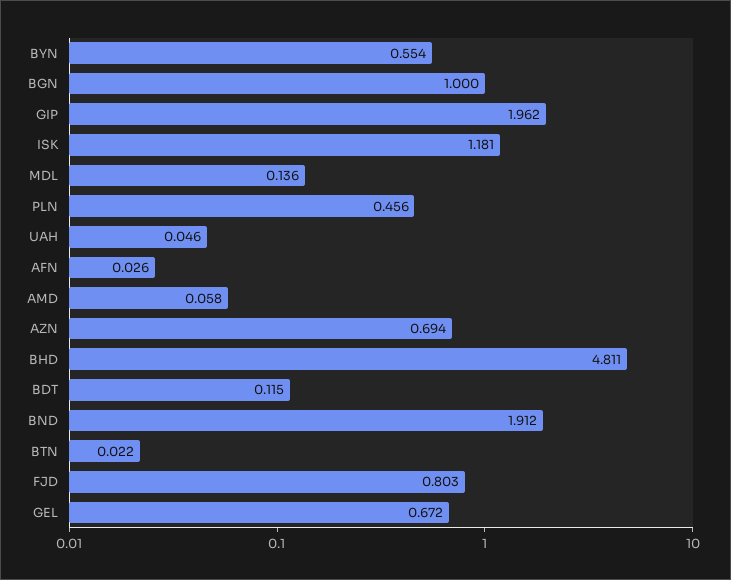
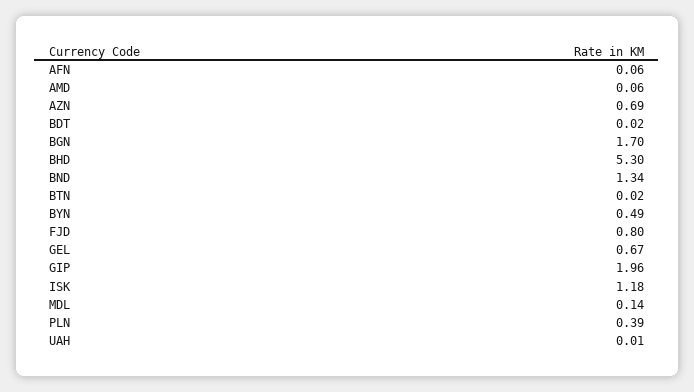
BYN: 0.554 -> 0.49
BGN: 1 -> 1.7
PLN: 0.456 -> 0.39
UAH: 0.046 -> 0.01
AFN: 0.026 -> 0.06
BHD: 4.811 -> 5.3
BDT: 0.115 -> 0.02
BND: 1.912 -> 1.34

